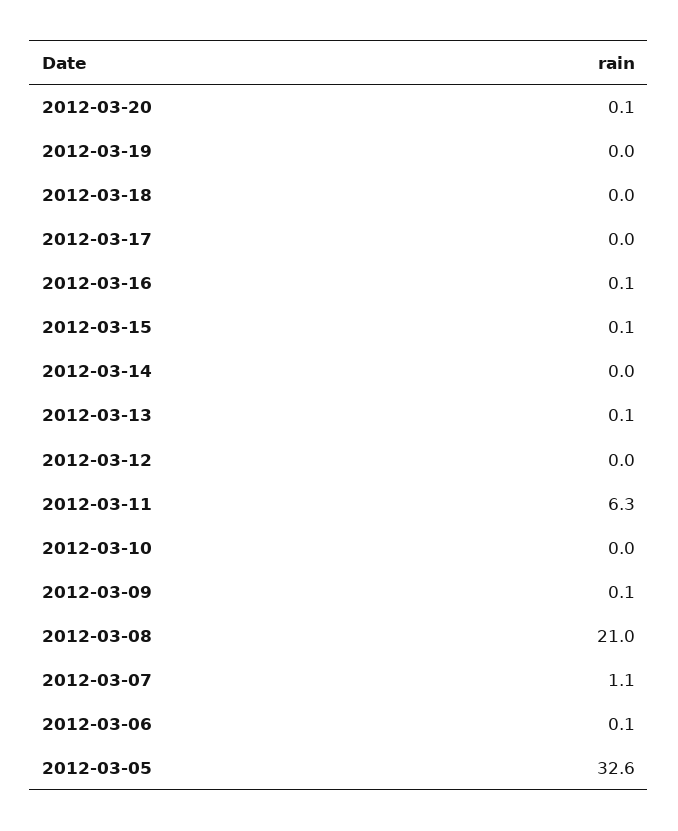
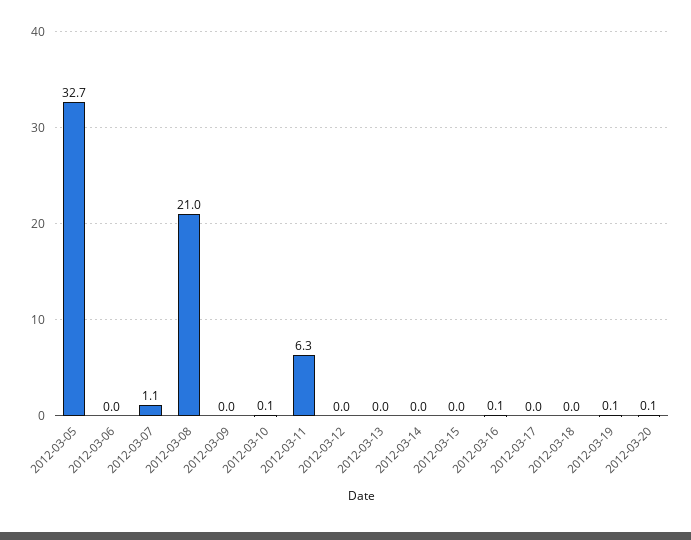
2012-03-19: 0 -> 0.1
2012-03-15: 0.1 -> 0
2012-03-13: 0.1 -> 0
2012-03-10: 0 -> 0.1
2012-03-09: 0.1 -> 0
2012-03-06: 0.1 -> 0
2012-03-05: 32.6 -> 32.7

